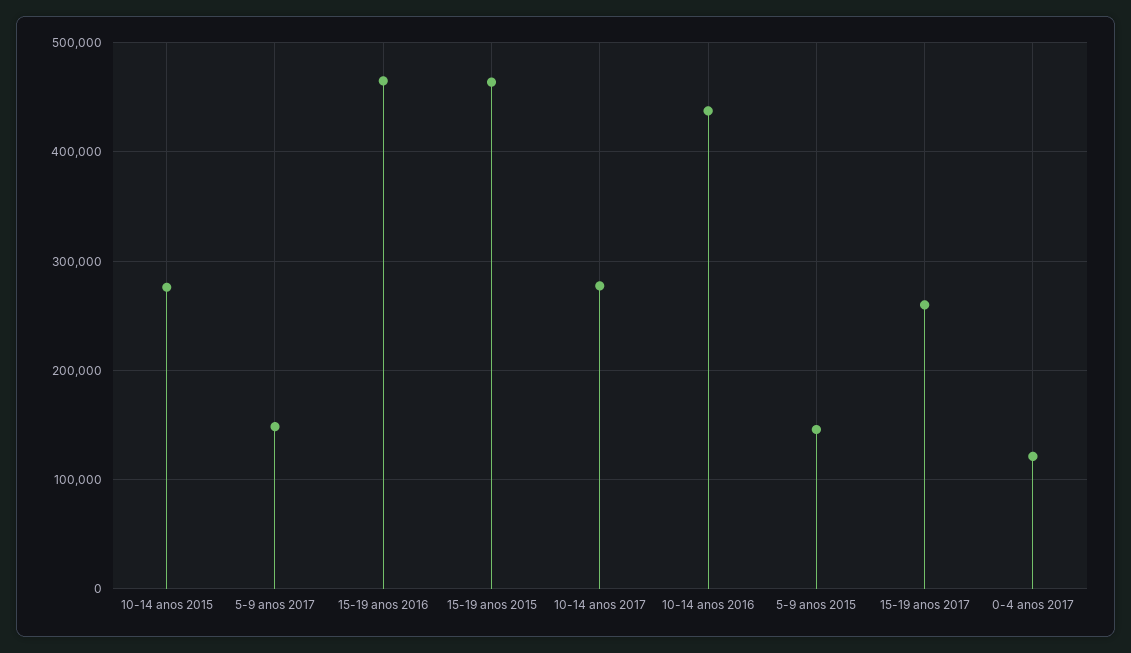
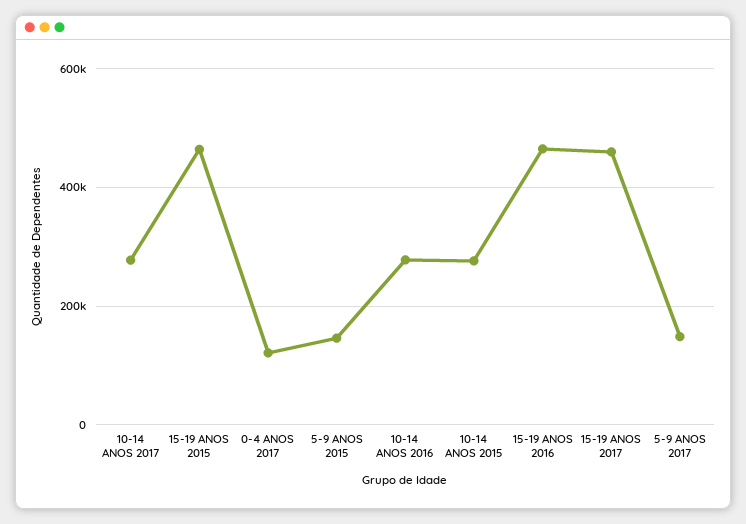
10-14 anos 2016: 440000 -> 280000
15-19 anos 2017: 260000 -> 460000

